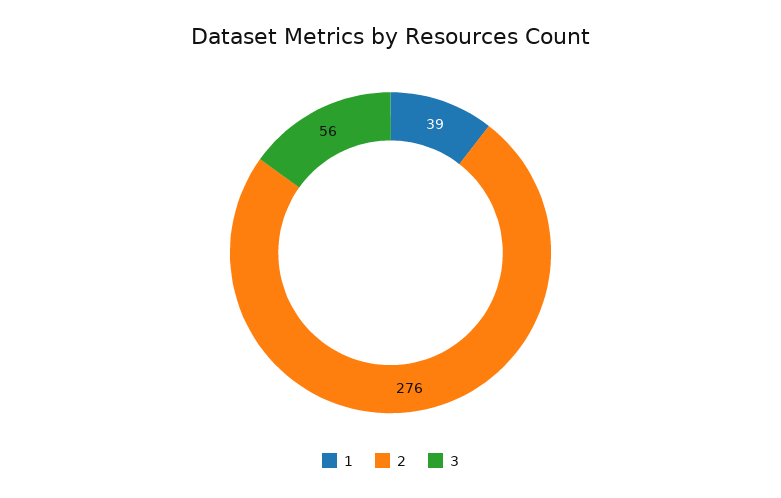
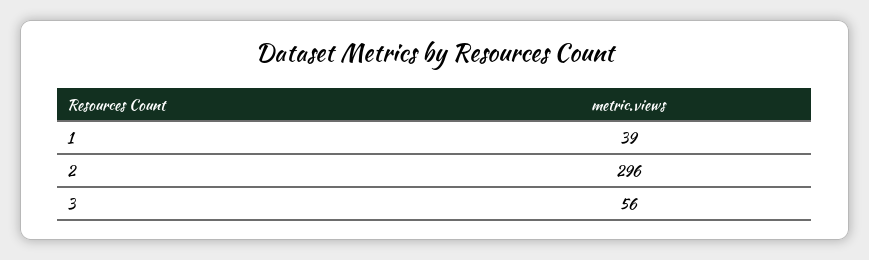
2: 276 -> 296

